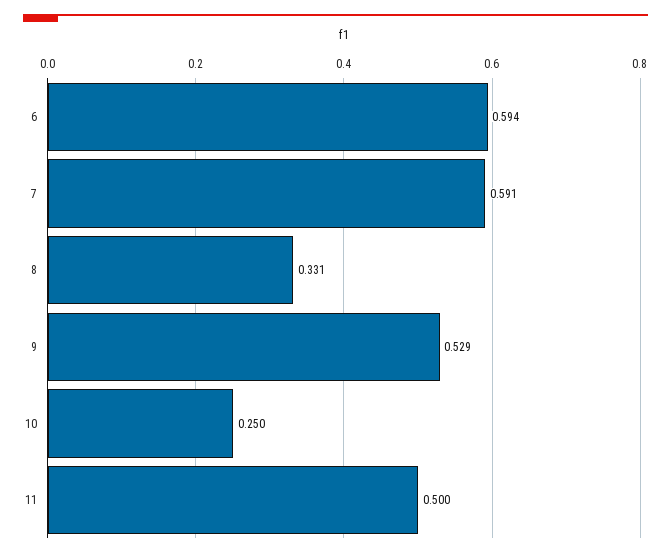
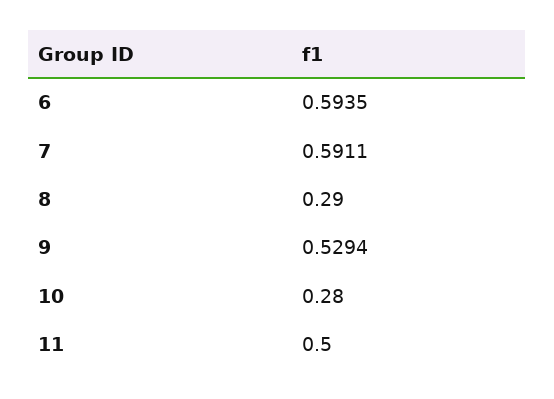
8: 0.331 -> 0.29
10: 0.25 -> 0.28

